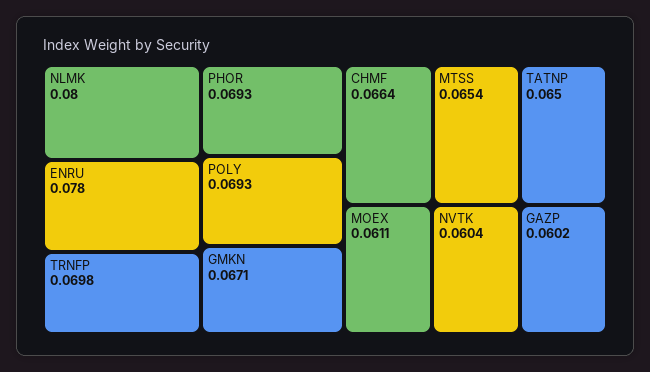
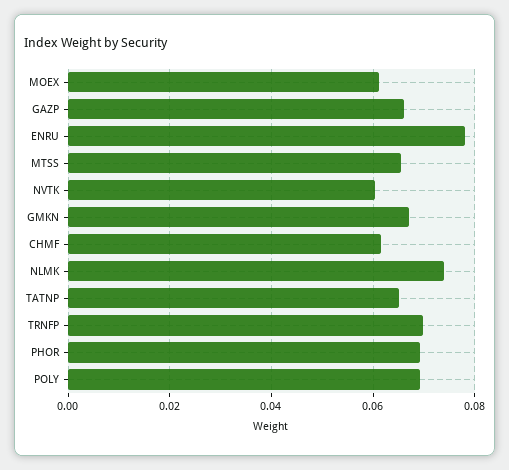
NLMK: 0.08 -> 0.074
CHMF: 0.0664 -> 0.062
GAZP: 0.0602 -> 0.066

